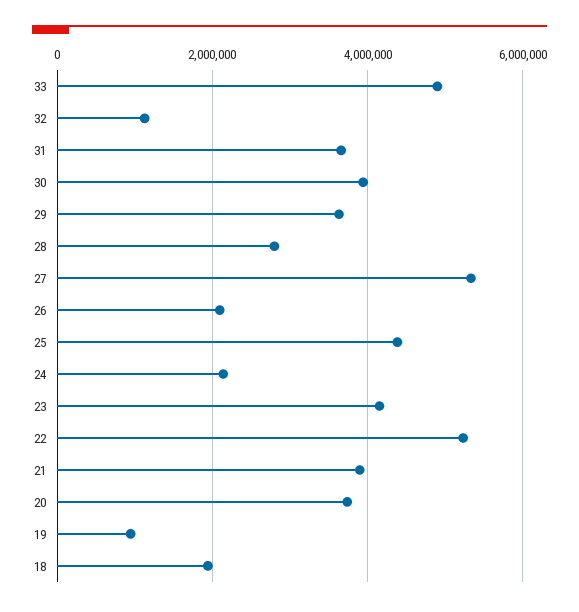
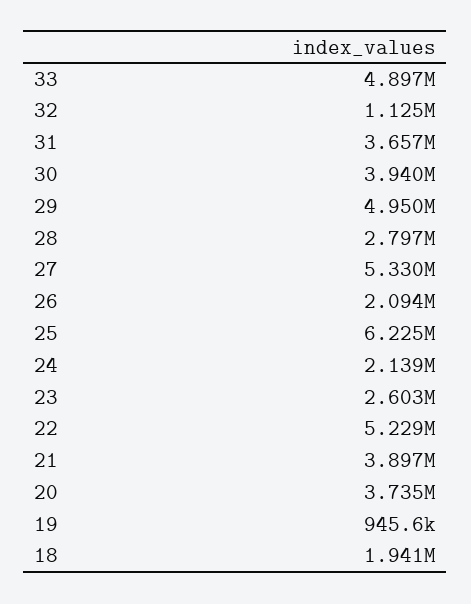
29: 3600000 -> 4950000
25: 4400000 -> 6225000
23: 4200000 -> 2603000

